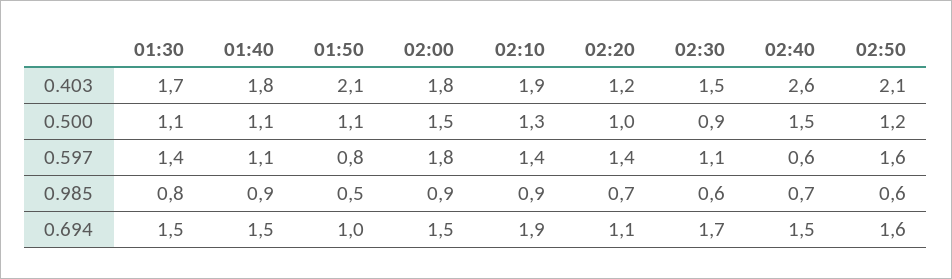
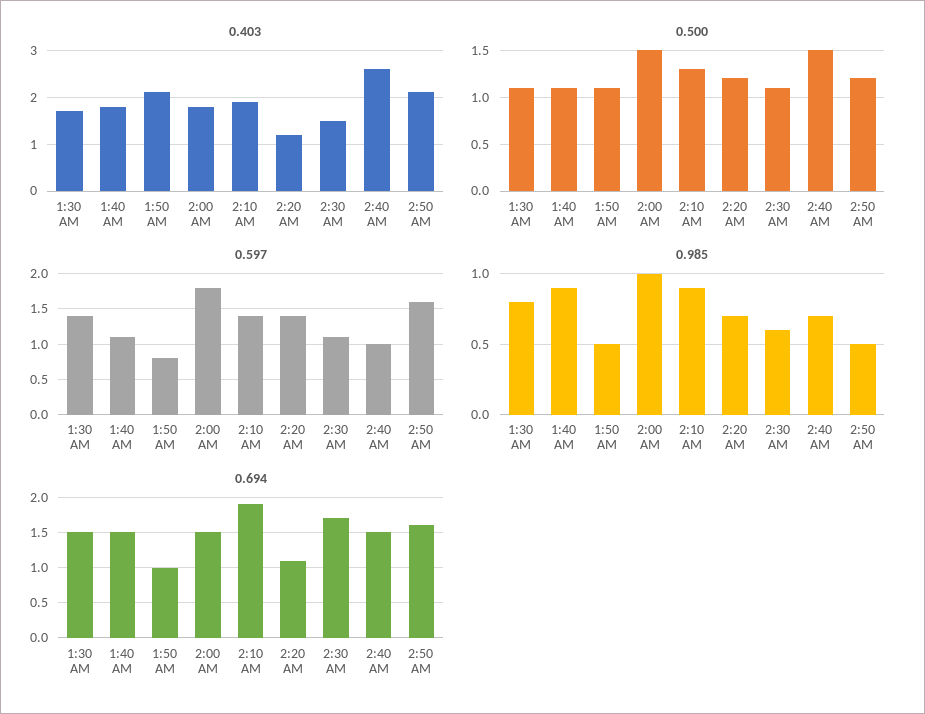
0.500, 02:20: 1 -> 1.2
0.500, 02:30: 0.9 -> 1.1
0.597, 02:40: 0.6 -> 1
0.985, 02:00: 0.9 -> 1
0.985, 02:50: 0.6 -> 0.5

